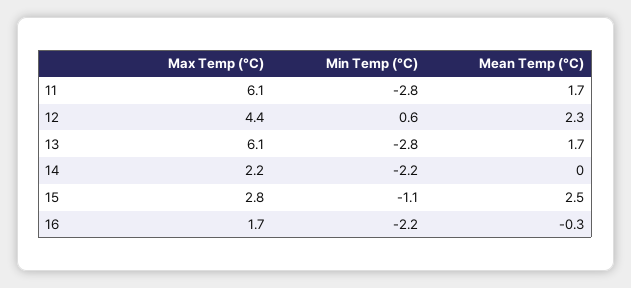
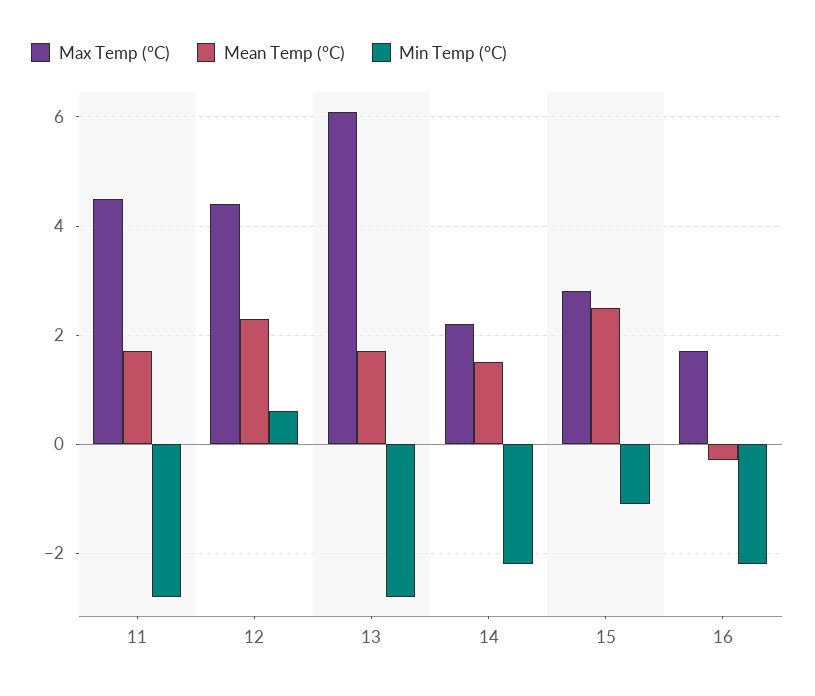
Max Temp (°C), 11: 6.1 -> 4.5
Mean Temp (°C), 14: 0 -> 1.5

